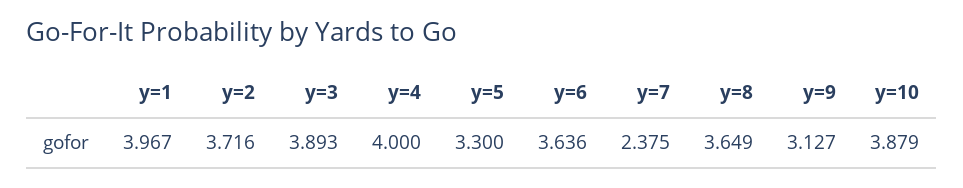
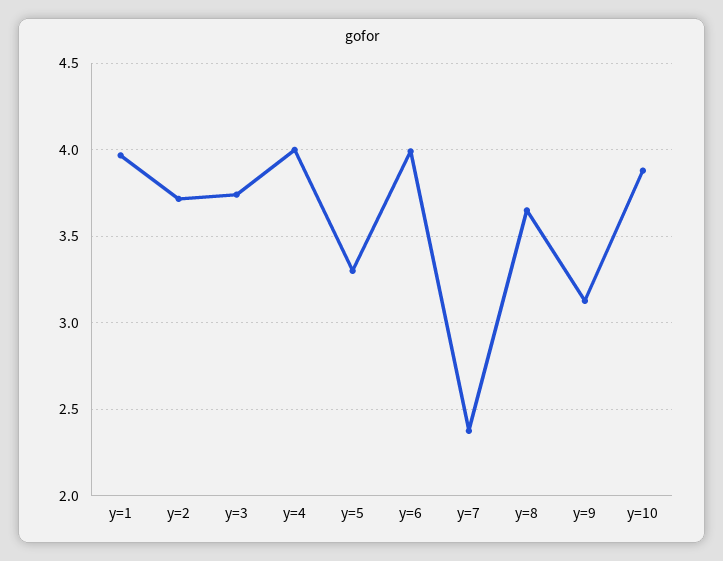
y=3: 3.893 -> 3.75
y=6: 3.636 -> 4

